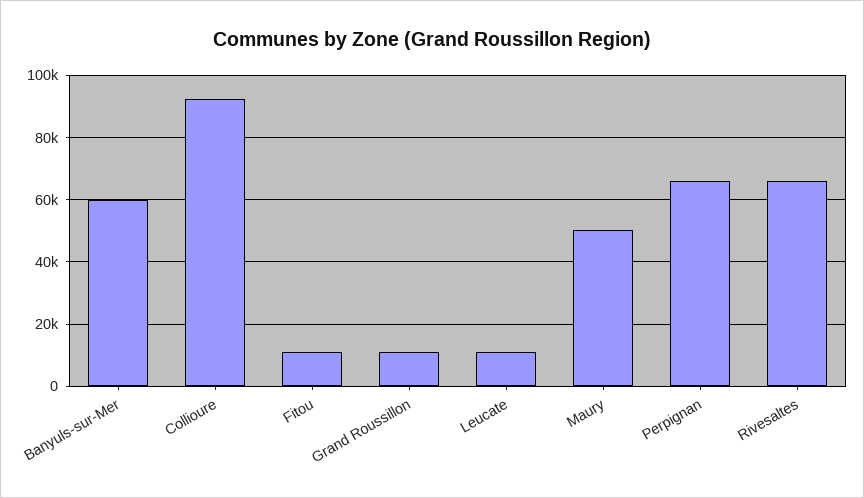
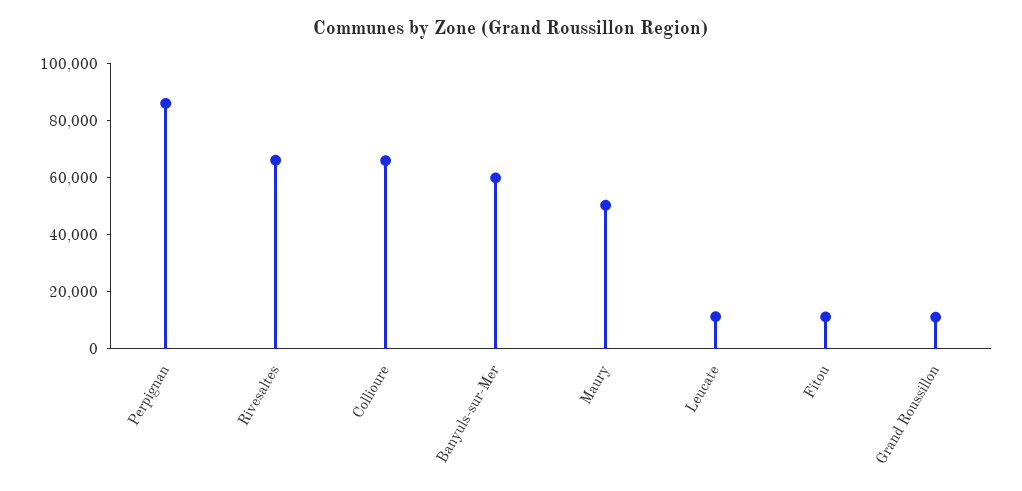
Collioure: 92000 -> 65000
Perpignan: 66000 -> 85000

